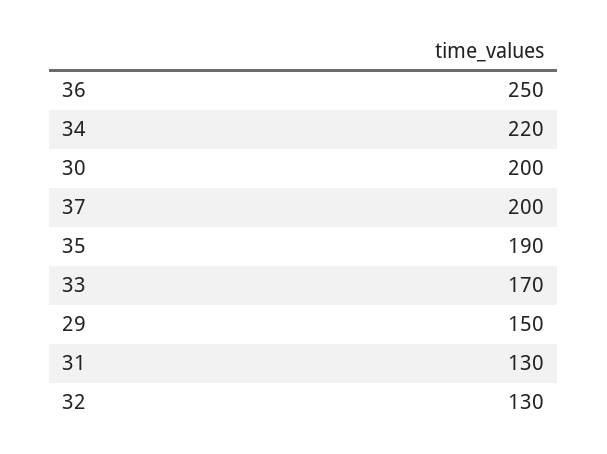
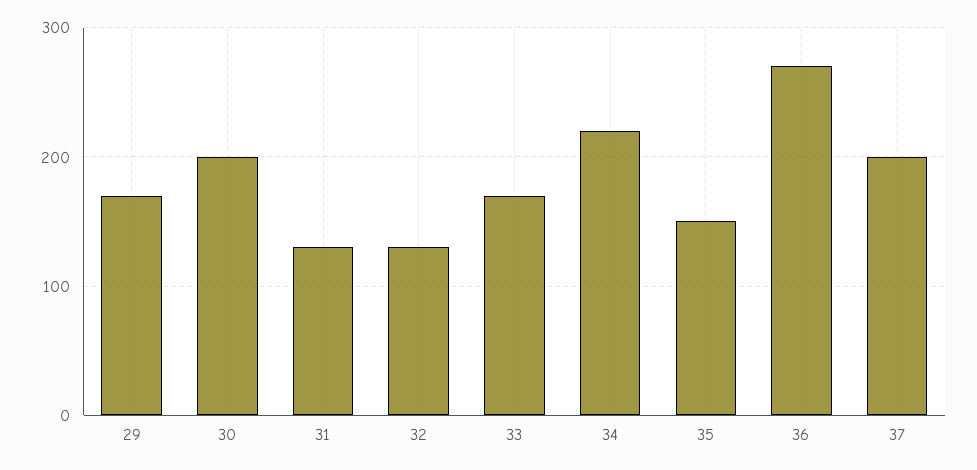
36: 250 -> 270
35: 190 -> 150
29: 150 -> 170

